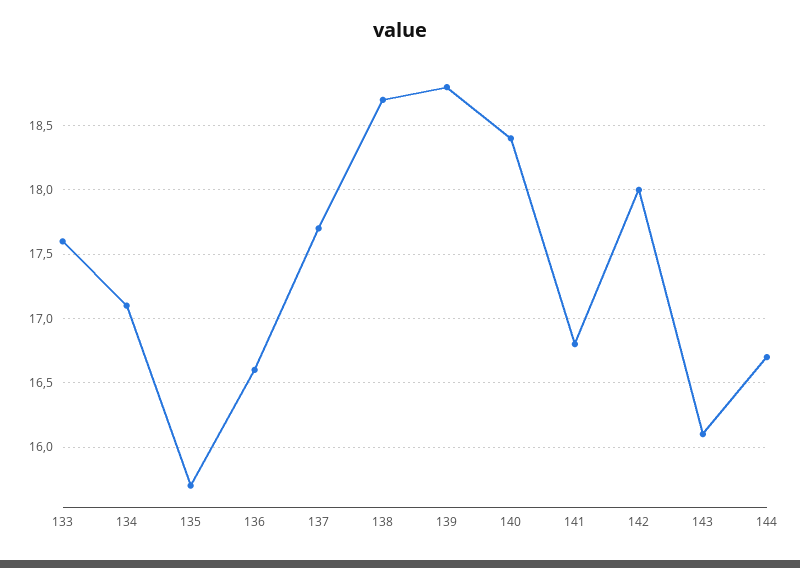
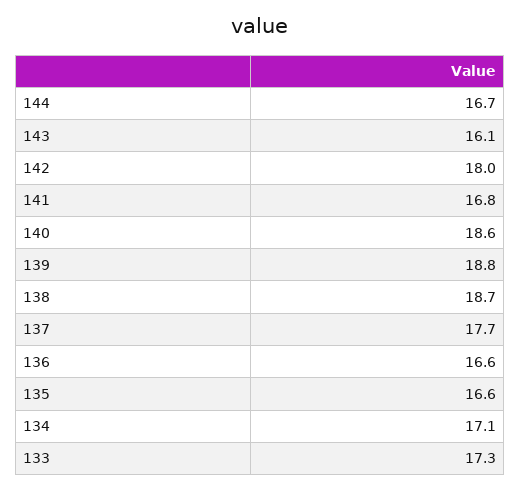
133: 17.6 -> 17.3
135: 15.7 -> 16.6
140: 18.4 -> 18.6

